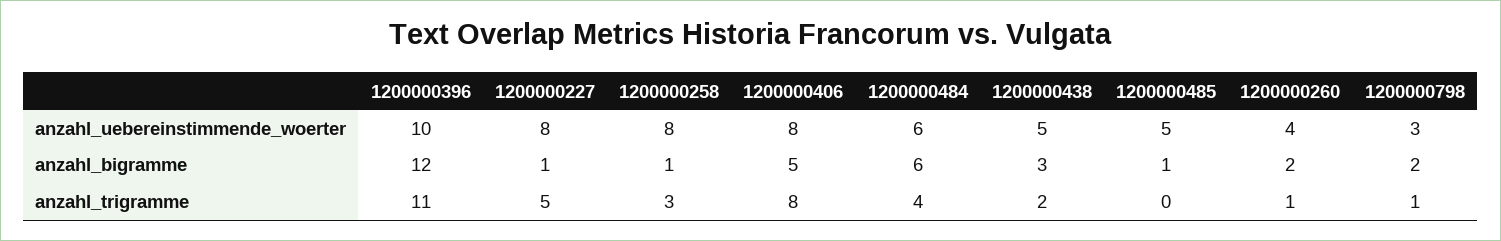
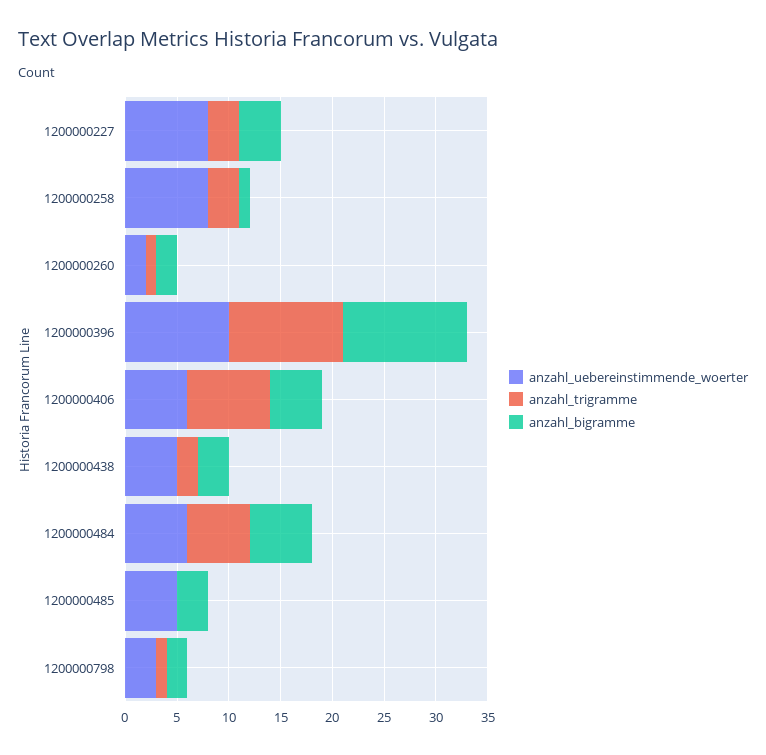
anzahl_uebereinstimmende_woerter, 1200000406: 8 -> 6
anzahl_uebereinstimmende_woerter, 1200000260: 4 -> 2
anzahl_bigramme, 1200000227: 1 -> 4
anzahl_bigramme, 1200000485: 1 -> 3
anzahl_trigramme, 1200000227: 5 -> 3
anzahl_trigramme, 1200000484: 4 -> 6

